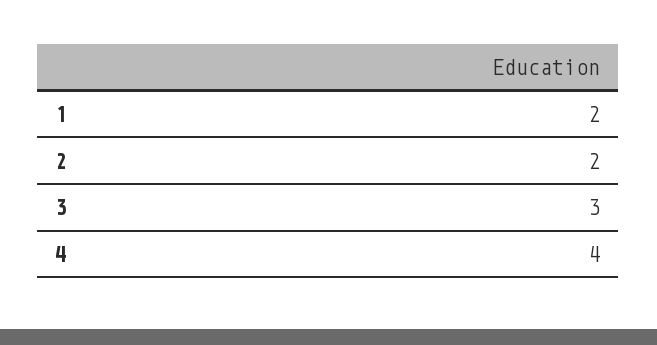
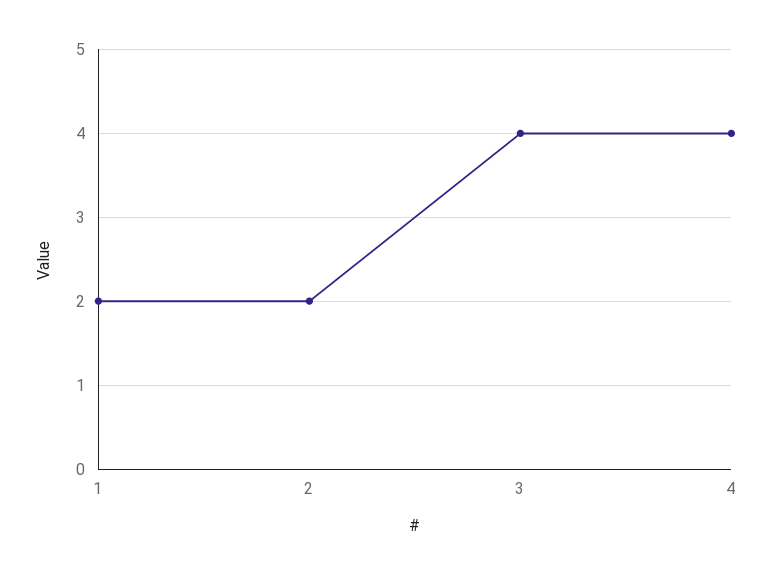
3: 3 -> 4

